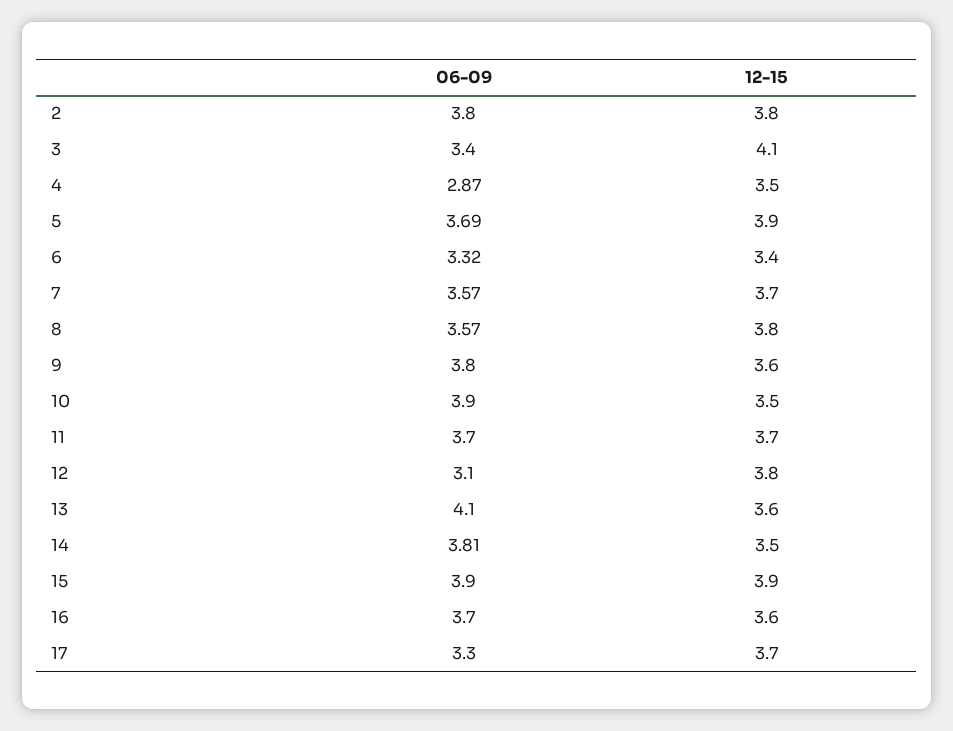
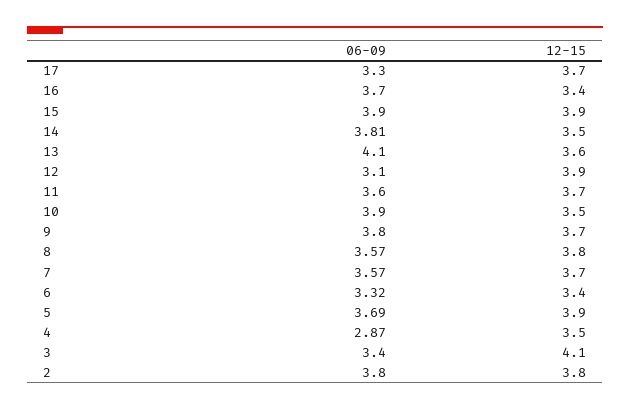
12-15, 9: 3.6 -> 3.7
06-09, 11: 3.7 -> 3.6
12-15, 12: 3.8 -> 3.9
12-15, 16: 3.6 -> 3.4

